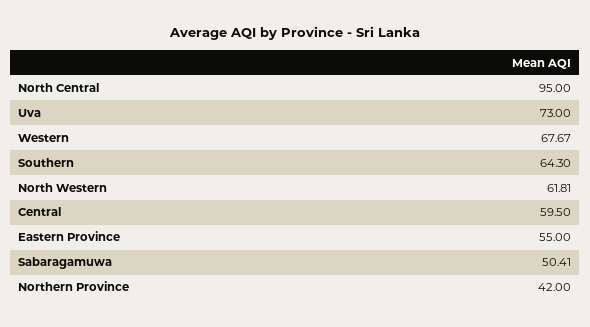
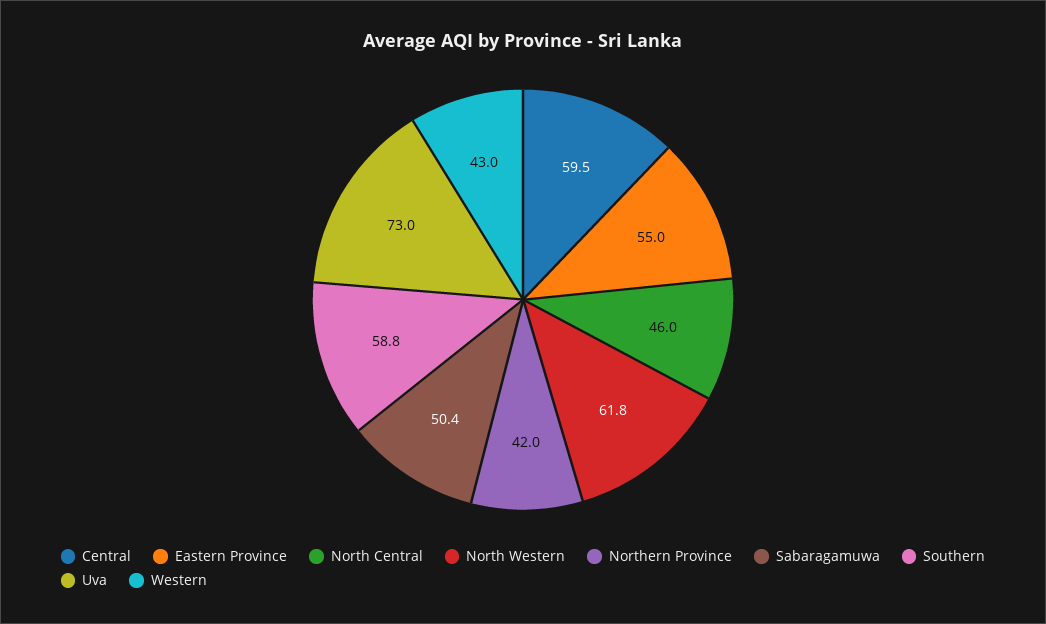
North Central: 95 -> 46
Western: 67.67 -> 43
Southern: 64.3 -> 58.8

